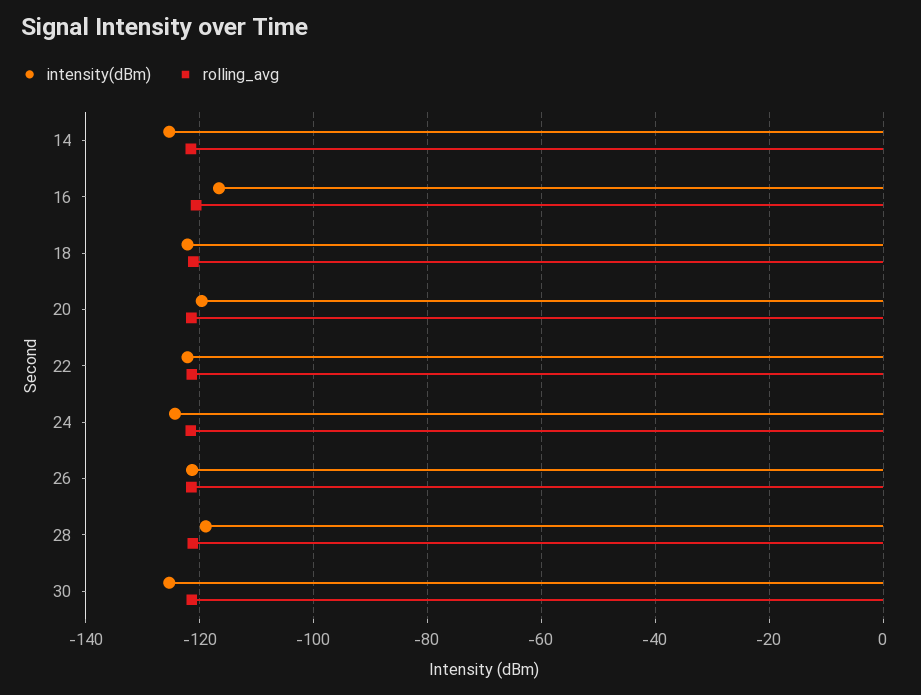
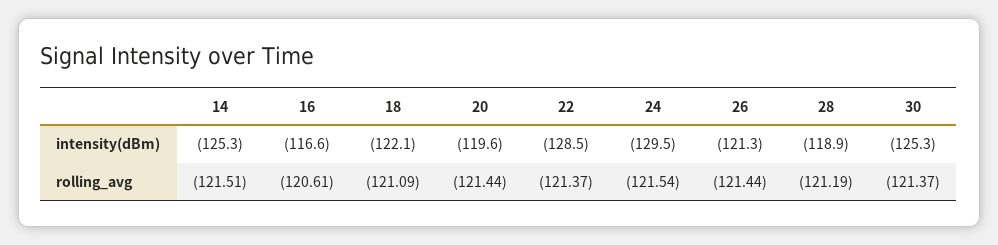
intensity(dBm), 22: -122 -> -128.5
intensity(dBm), 24: -124 -> -129.5

